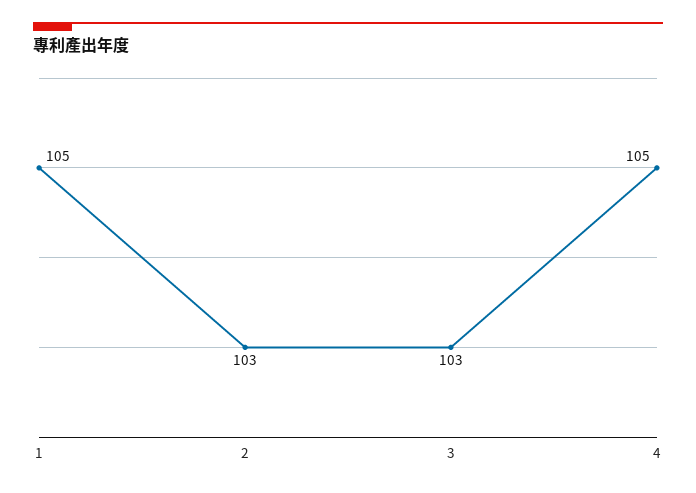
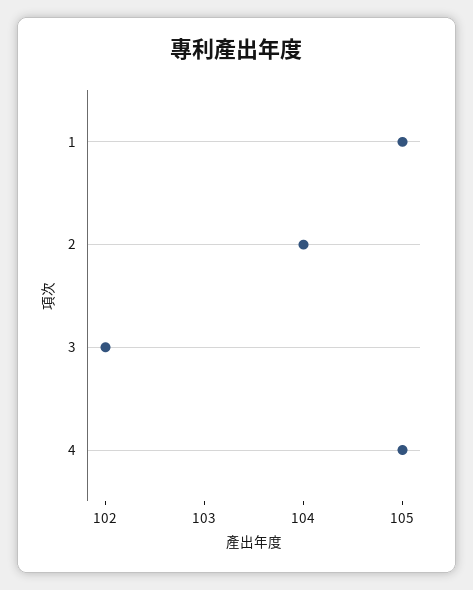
2: 103 -> 104
3: 103 -> 102

